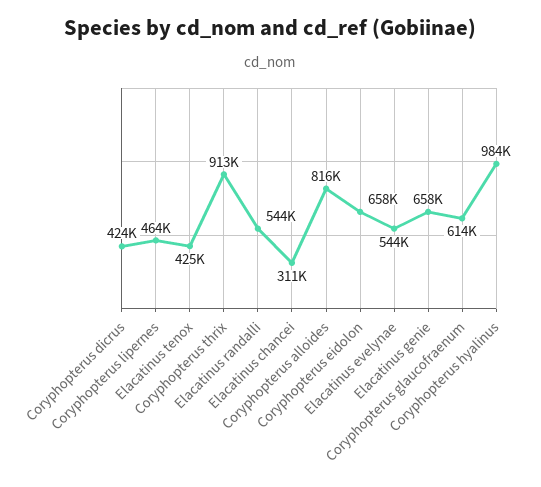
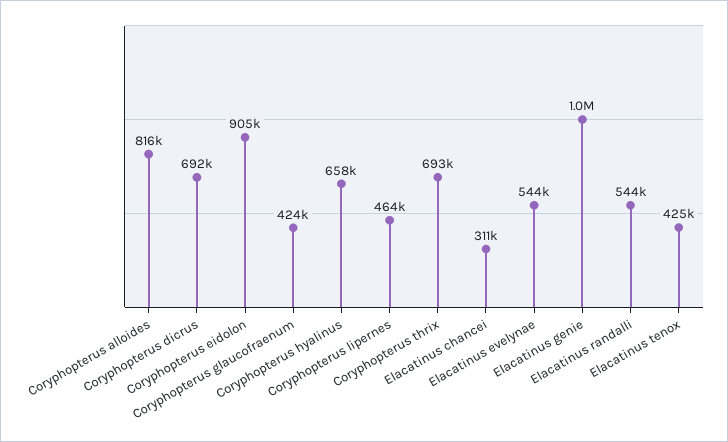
Coryphopterus dicrus: 424000 -> 692000
Coryphopterus thrix: 913000 -> 693000
Coryphopterus eidolon: 658000 -> 905000
Elacatinus genie: 658000 -> 1000000
Coryphopterus glaucofraenum: 614000 -> 424000
Coryphopterus hyalinus: 984000 -> 658000

